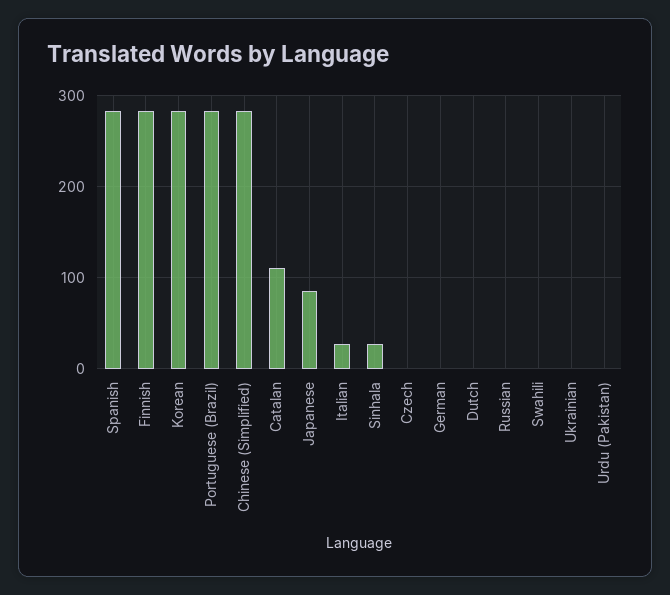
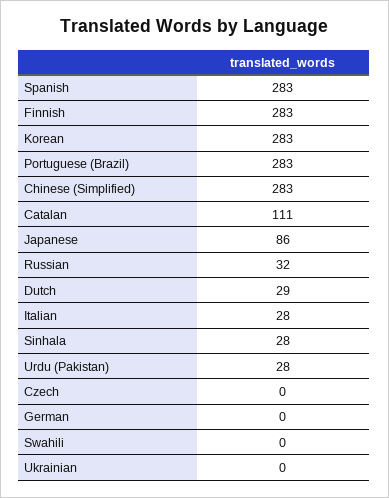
Dutch: 0 -> 29
Russian: 0 -> 32
Urdu (Pakistan): 0 -> 28

